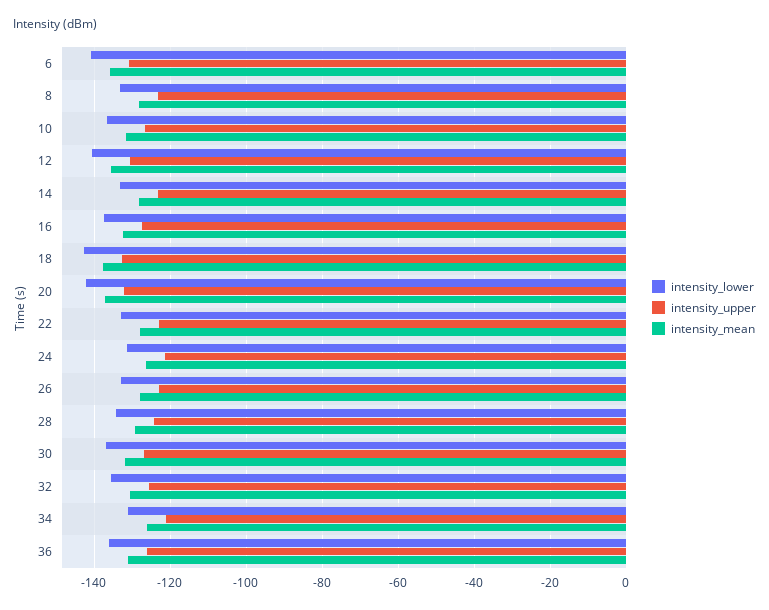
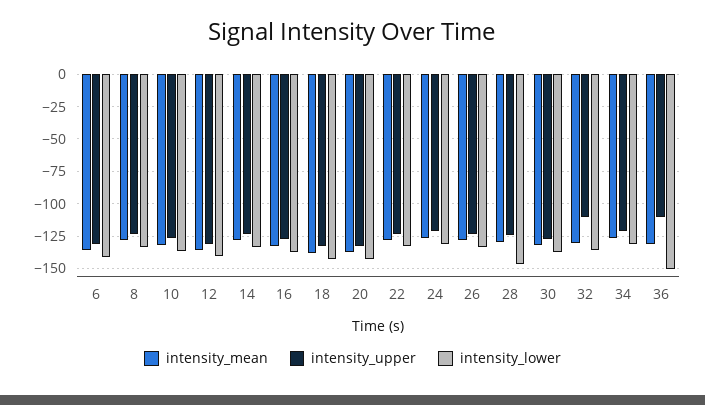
intensity_lower, 28: -134 -> -145
intensity_upper, 32: -126 -> -110
intensity_lower, 36: -136 -> -150
intensity_upper, 36: -126 -> -110

